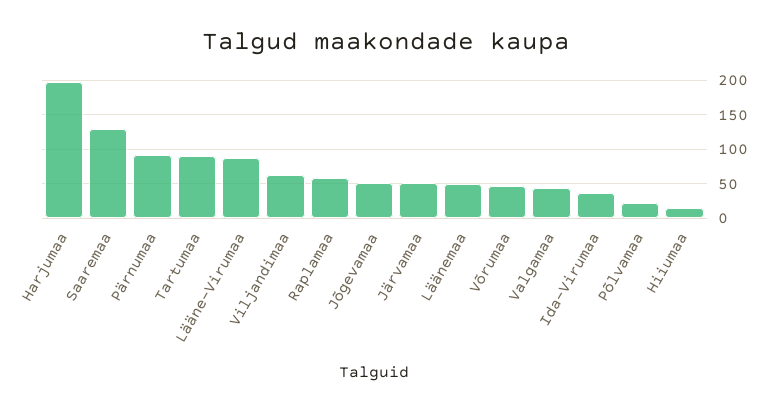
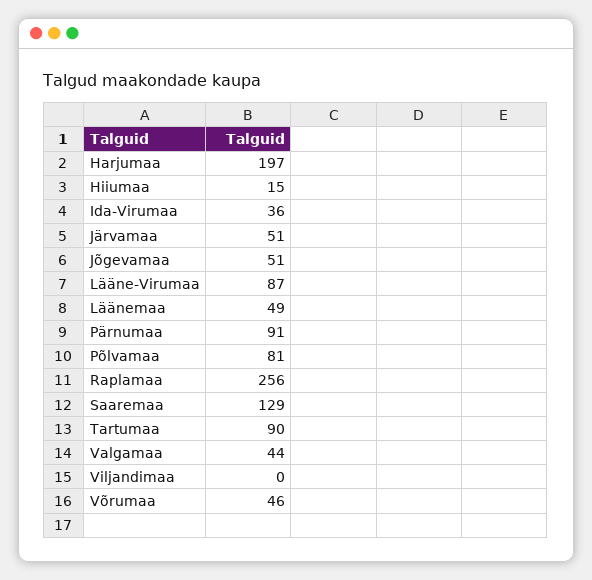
Viljandimaa: 60 -> 0
Raplamaa: 60 -> 256
Põlvamaa: 20 -> 81

